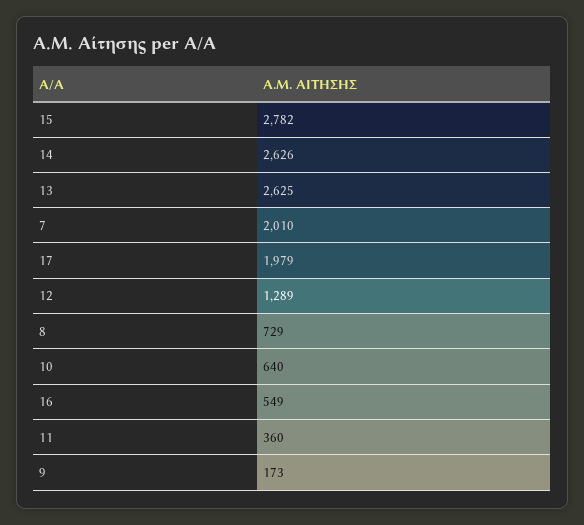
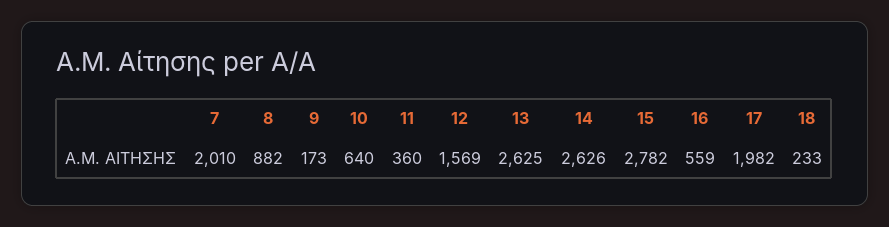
17: 1979 -> 1982
12: 1289 -> 1569
8: 729 -> 882
16: 549 -> 559
18: none -> 233

